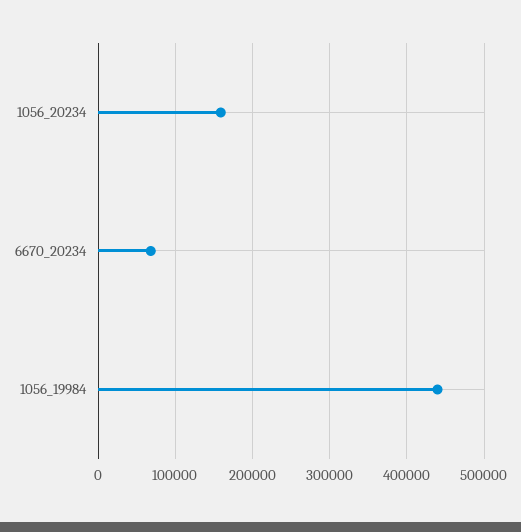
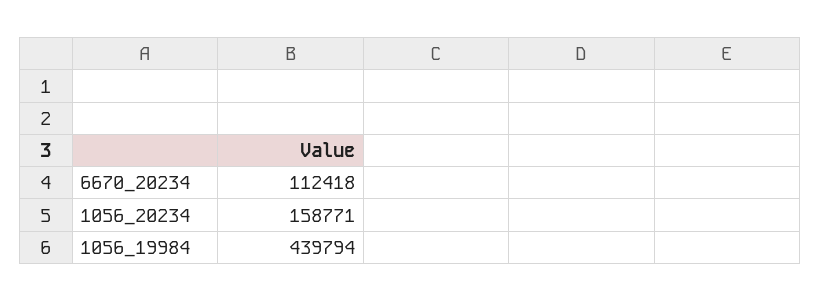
6670_20234: 70000 -> 112418

